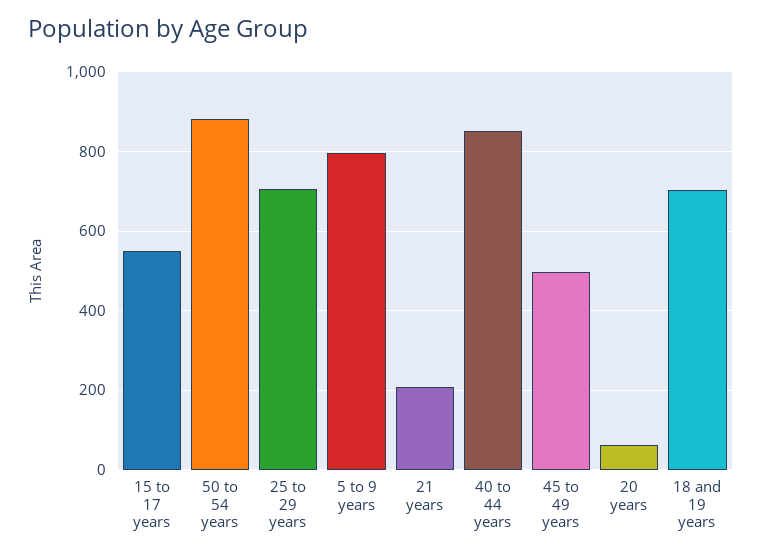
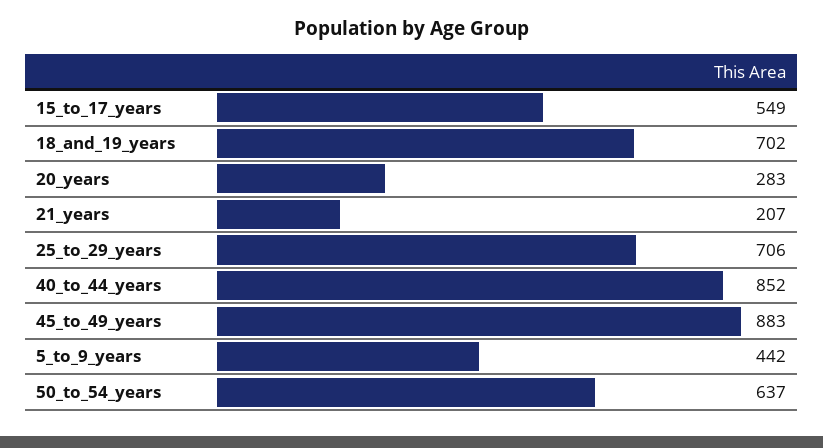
50 to 54 years: 880 -> 637
5 to 9 years: 800 -> 442
45 to 49 years: 500 -> 883
20 years: 60 -> 283

